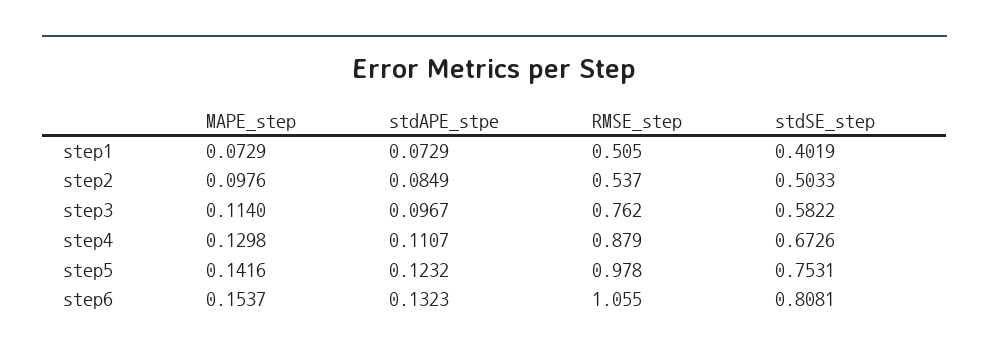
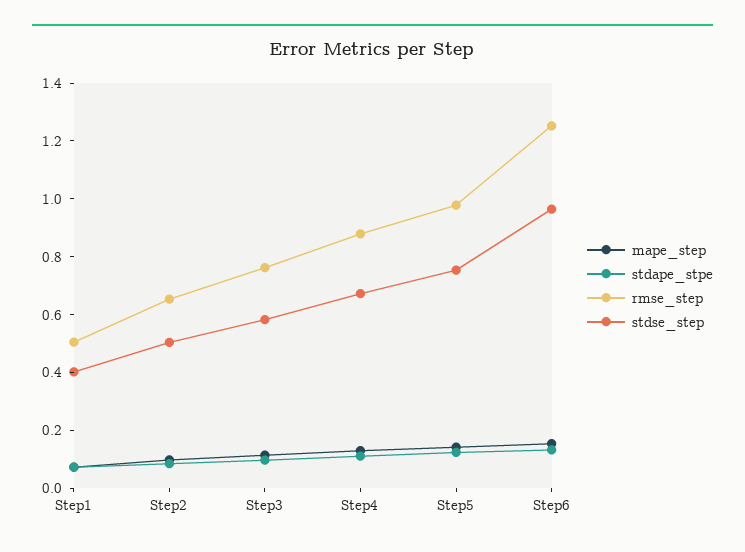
RMSE_step, step2: 0.537 -> 0.65
RMSE_step, step6: 1.055 -> 1.25
stdSE_step, step6: 0.8081 -> 0.95

